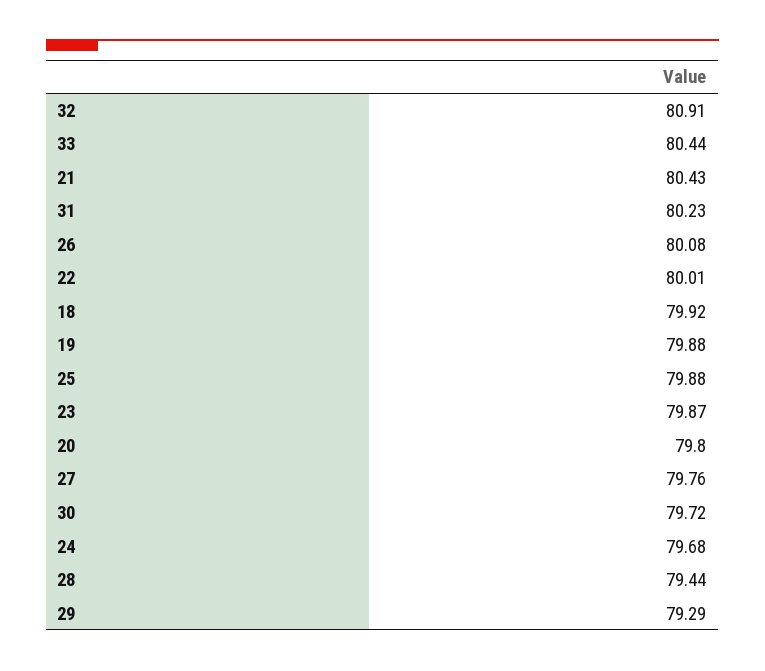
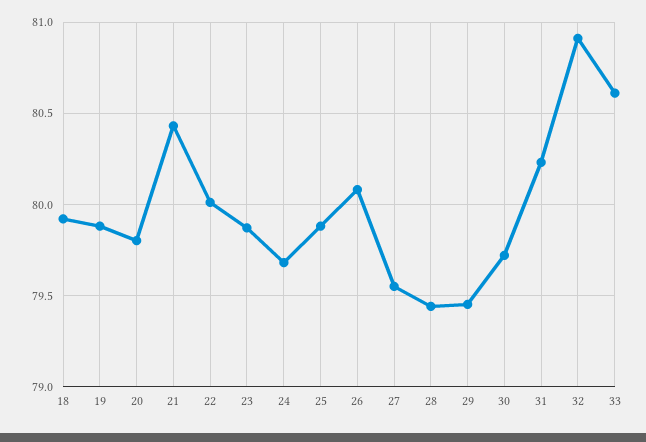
33: 80.44 -> 80.6
27: 79.76 -> 79.55
29: 79.29 -> 79.45

